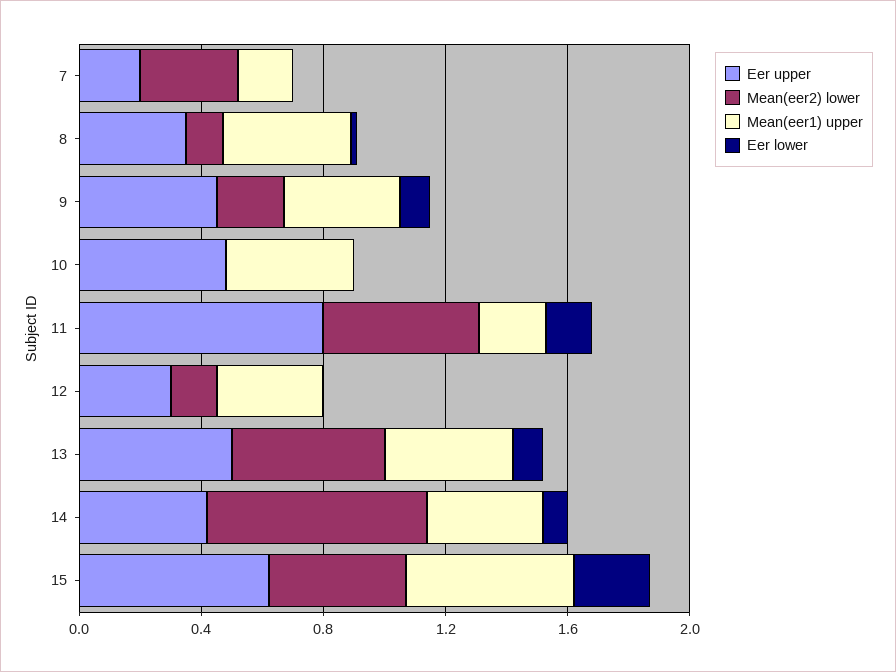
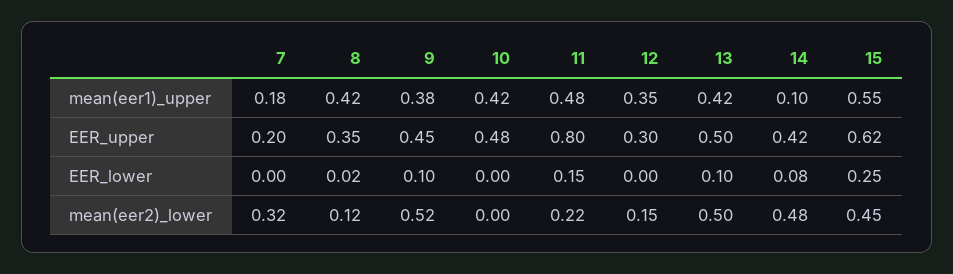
Mean(eer2) lower, 9: 0.2 -> 0.52
Mean(eer2) lower, 11: 0.5 -> 0.22
Mean(eer1) upper, 11: 0.2 -> 0.48
Mean(eer2) lower, 14: 0.7 -> 0.48
Mean(eer1) upper, 14: 0.4 -> 0.1

